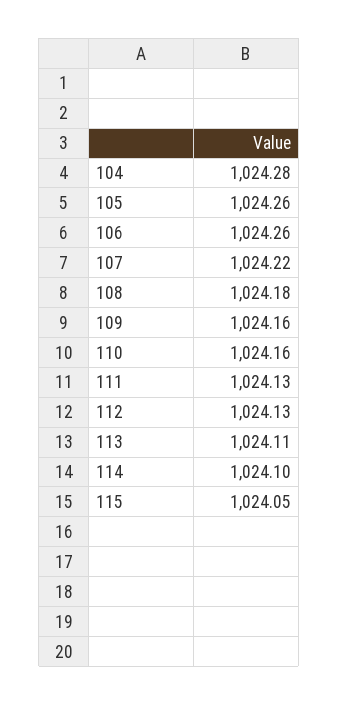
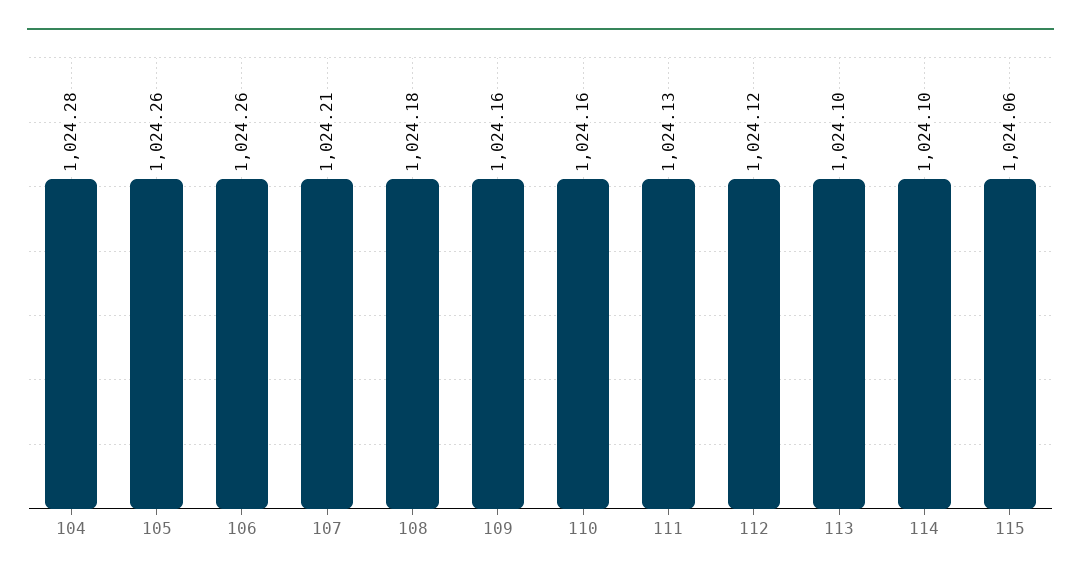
107: 1024.22 -> 1024.21
112: 1024.13 -> 1024.12
113: 1024.11 -> 1024.1
115: 1024.05 -> 1024.06

